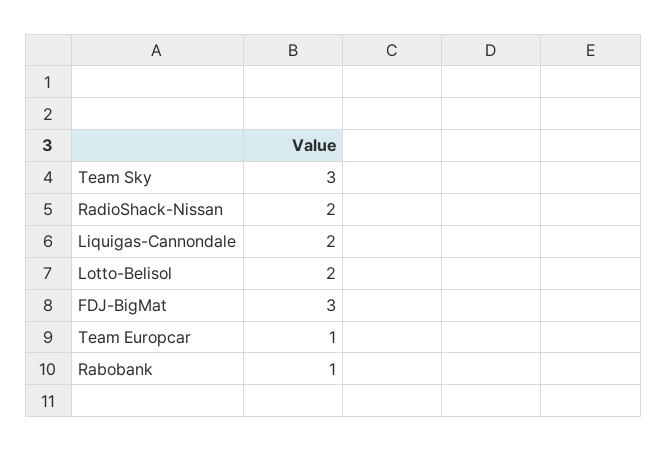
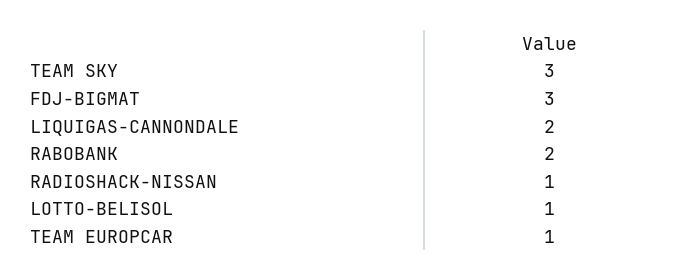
RadioShack-Nissan: 2 -> 1
Lotto-Belisol: 2 -> 1
Rabobank: 1 -> 2

